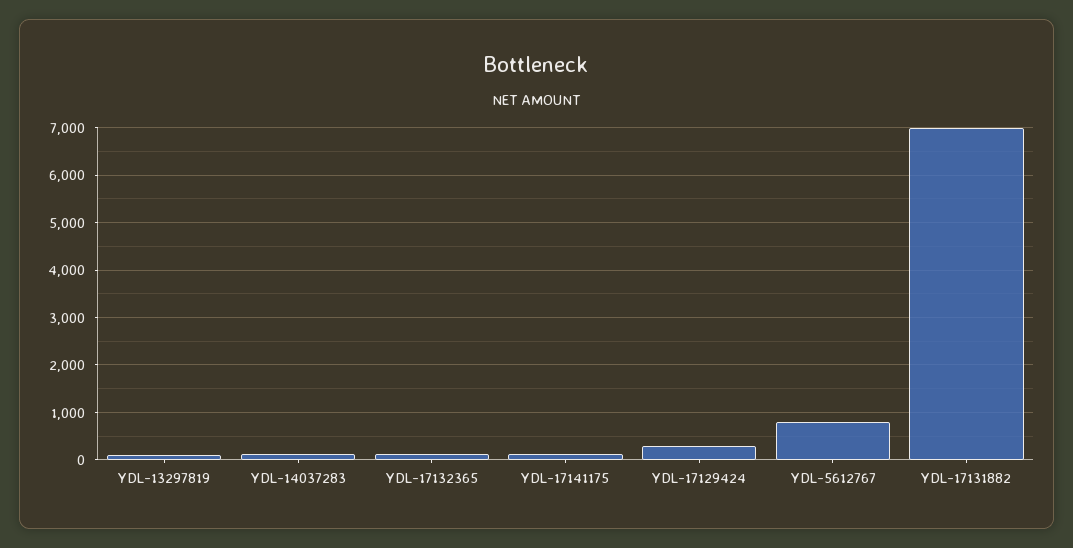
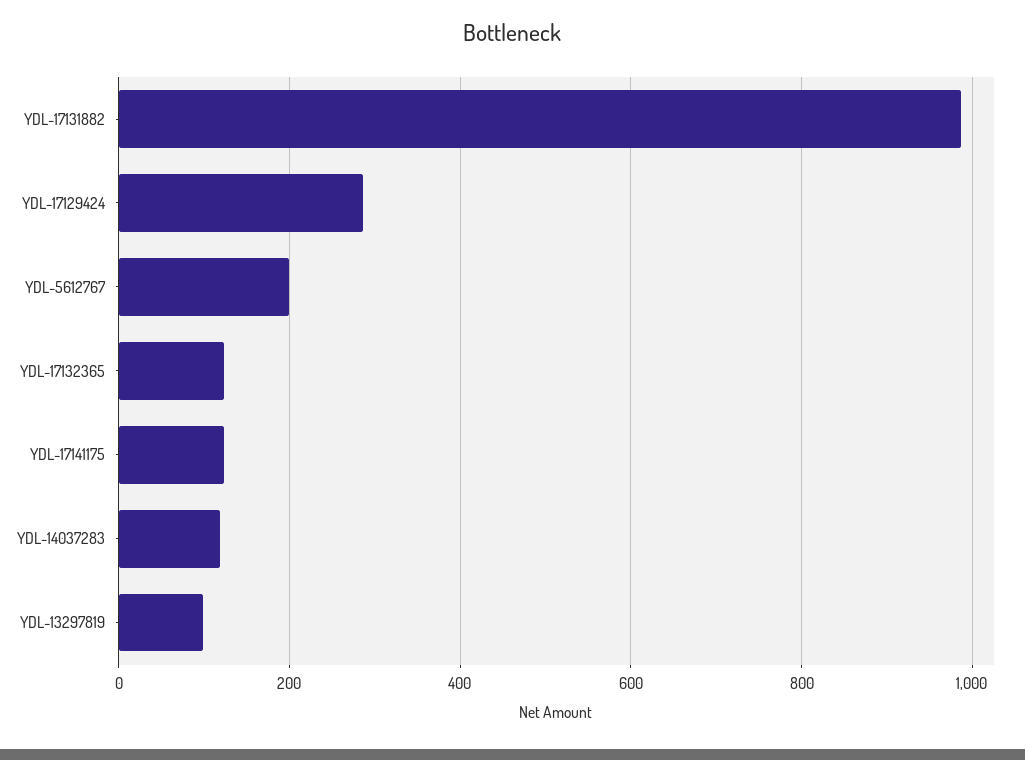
YDL-5612767: 800 -> 200
YDL-17131882: 7000 -> 980

